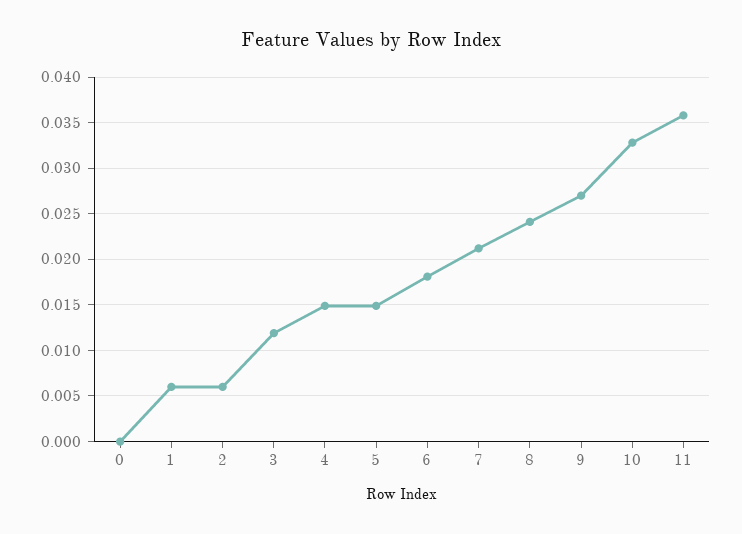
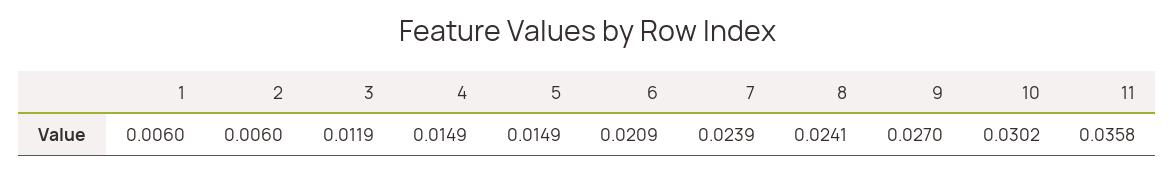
0: 0 -> none
6: 0.018 -> 0.0209
7: 0.021 -> 0.0239
10: 0.033 -> 0.0302

